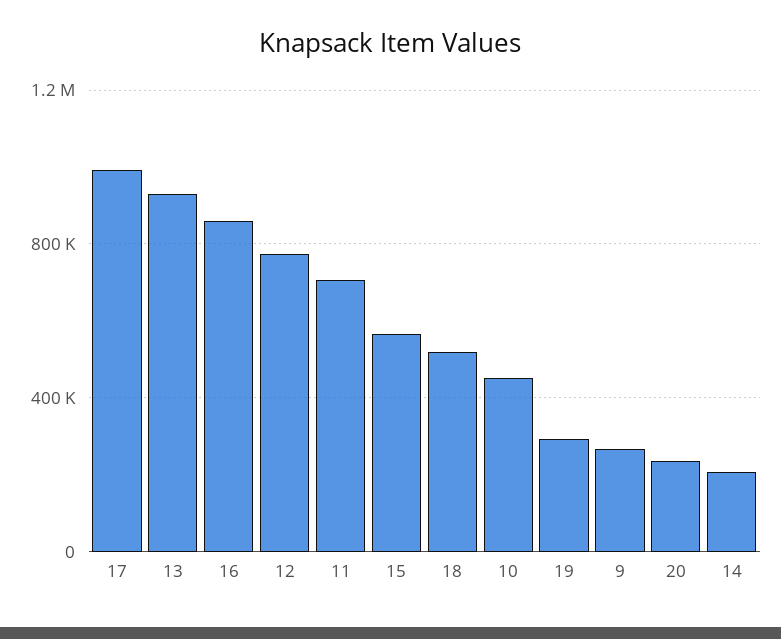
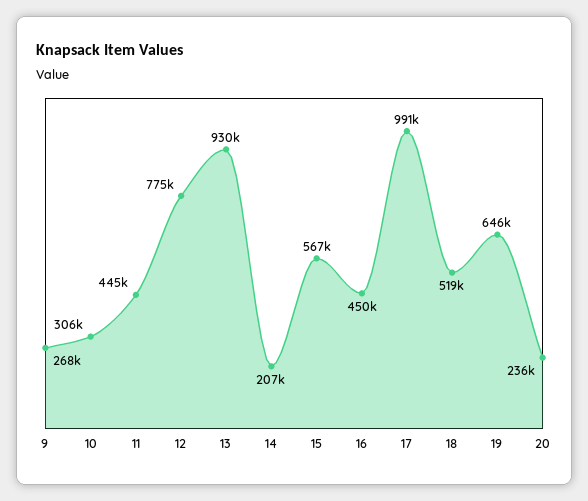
16: 850000 -> 450000
11: 700000 -> 445000
10: 450000 -> 306000
19: 300000 -> 646000

